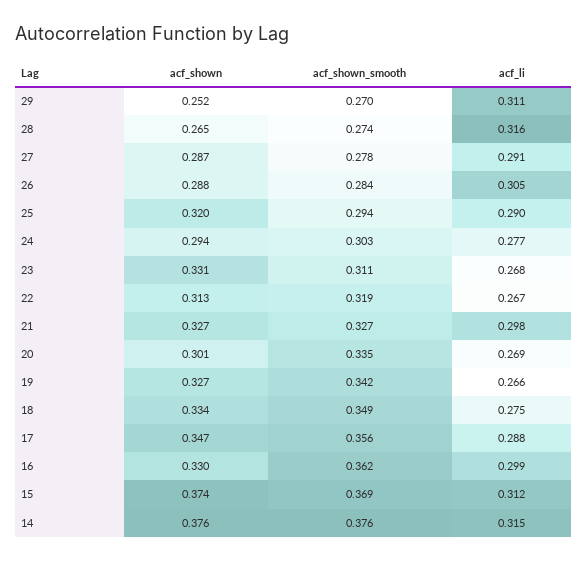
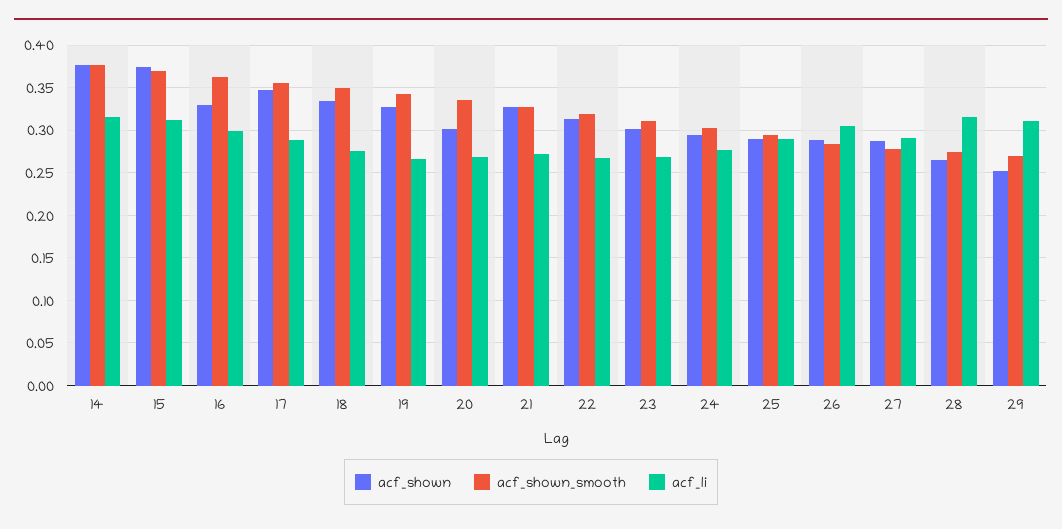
acf_shown, 25: 0.32 -> 0.29
acf_shown, 23: 0.331 -> 0.3
acf_li, 21: 0.298 -> 0.27

